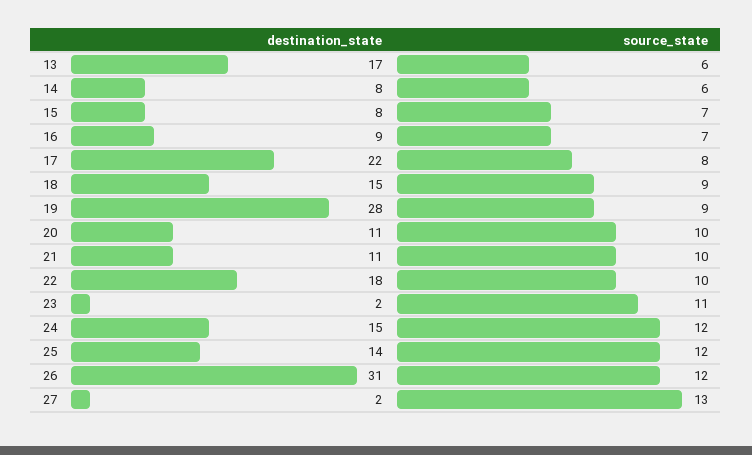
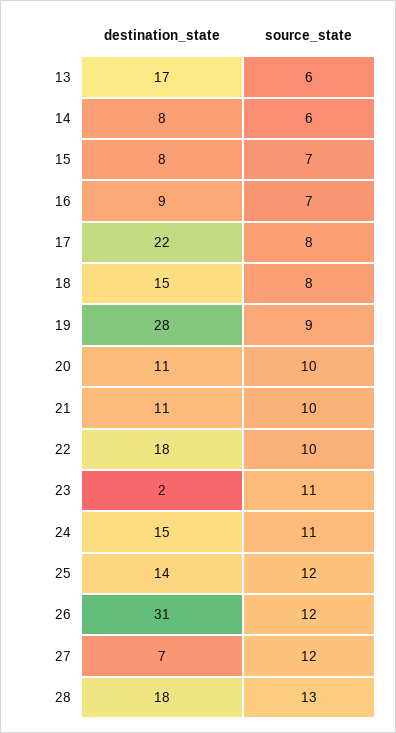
source_state, 18: 9 -> 8
source_state, 24: 12 -> 11
destination_state, 27: 2 -> 7
source_state, 27: 13 -> 12
destination_state, 28: none -> 18
source_state, 28: none -> 13

